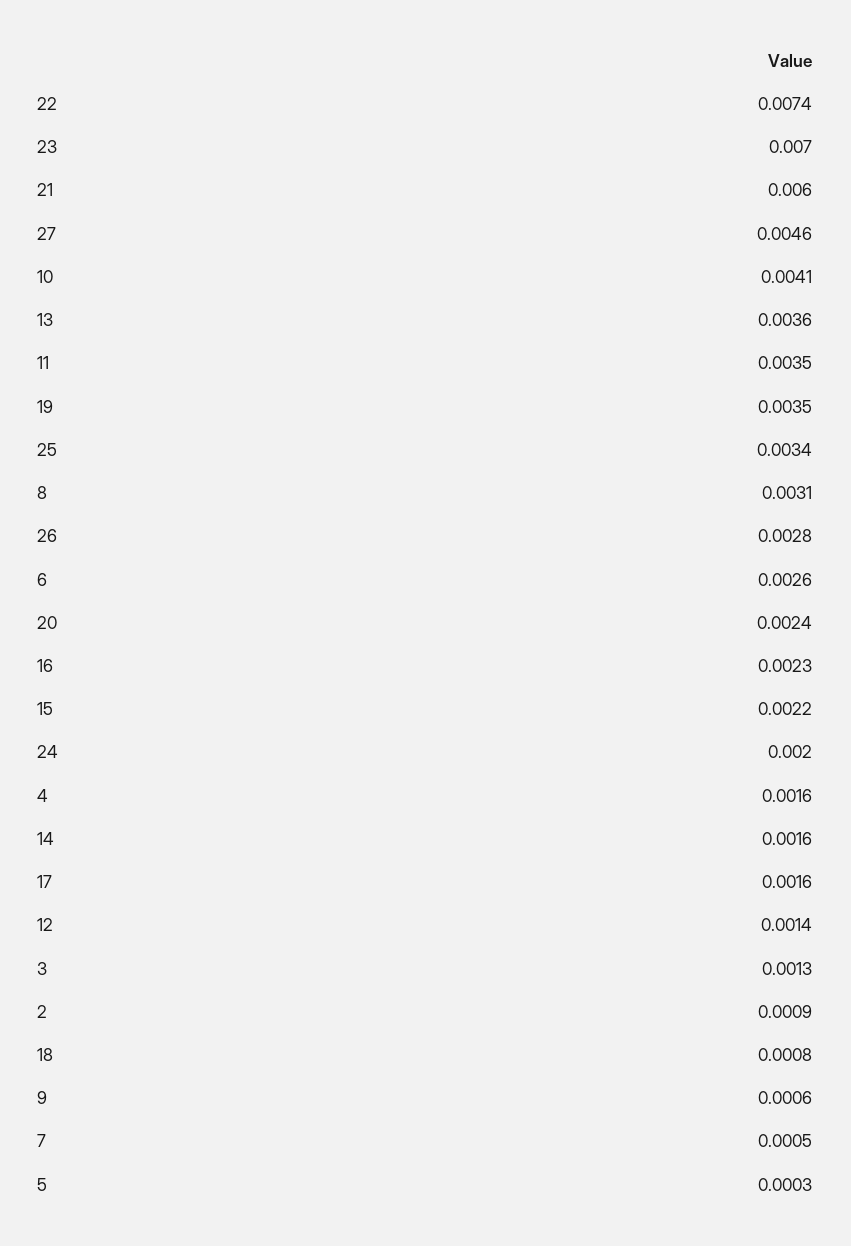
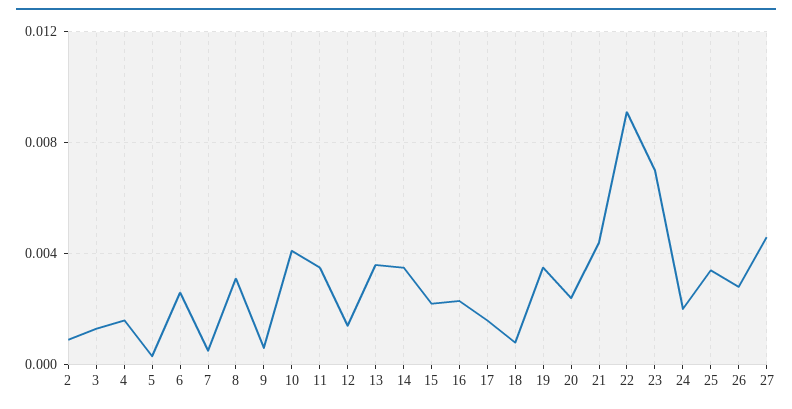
22: 0.0074 -> 0.009
21: 0.006 -> 0.0045
14: 0.0016 -> 0.0035

